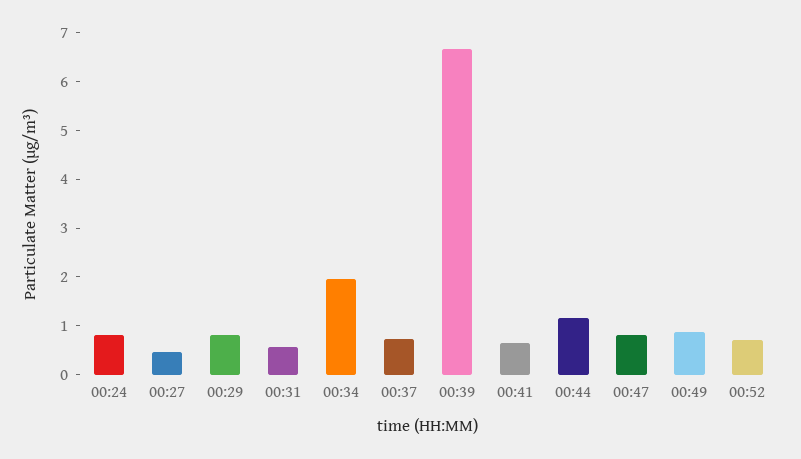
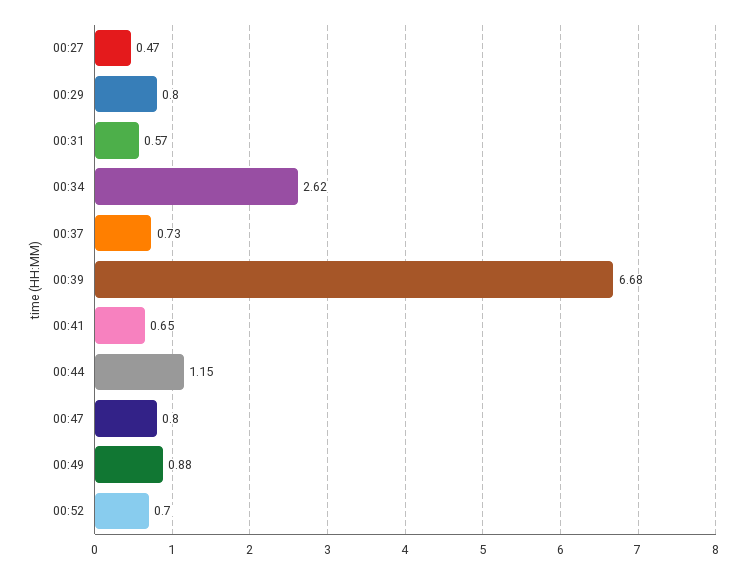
00:24: 0.8 -> none
00:34: 2 -> 2.62

